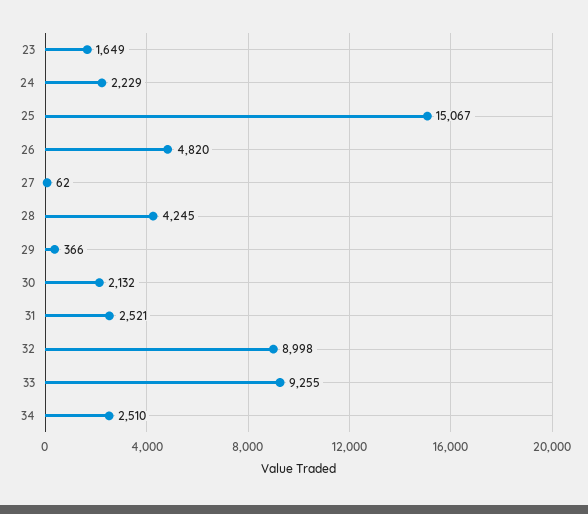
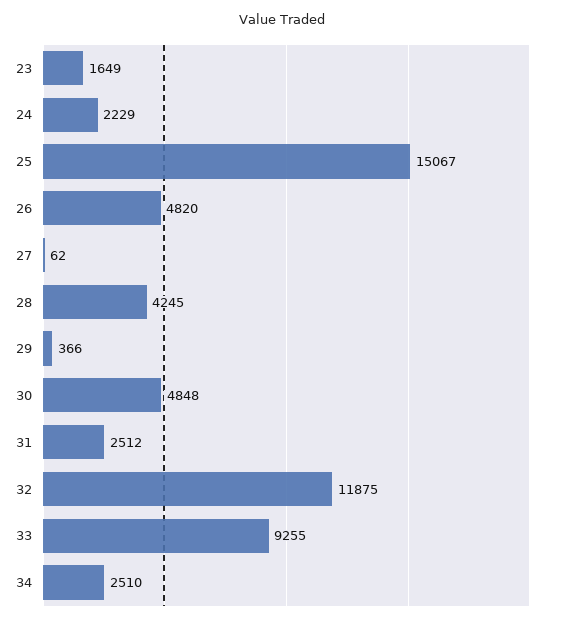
30: 2132 -> 4848
31: 2521 -> 2512
32: 8998 -> 11875

